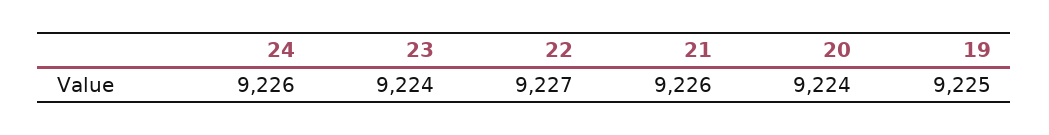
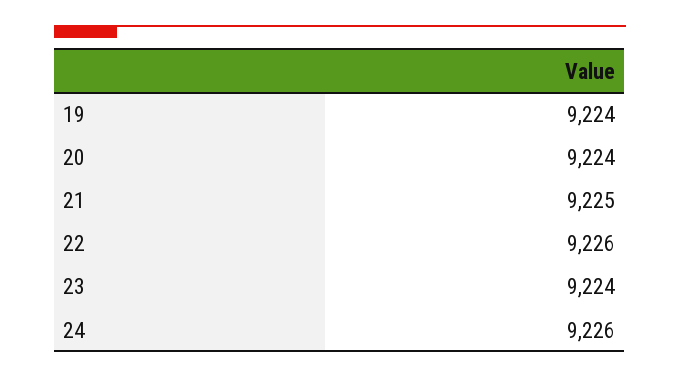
22: 9227 -> 9226
21: 9226 -> 9225
19: 9225 -> 9224

